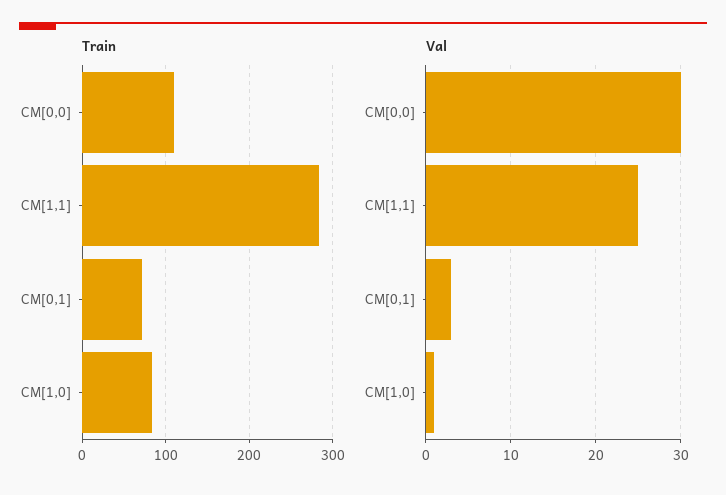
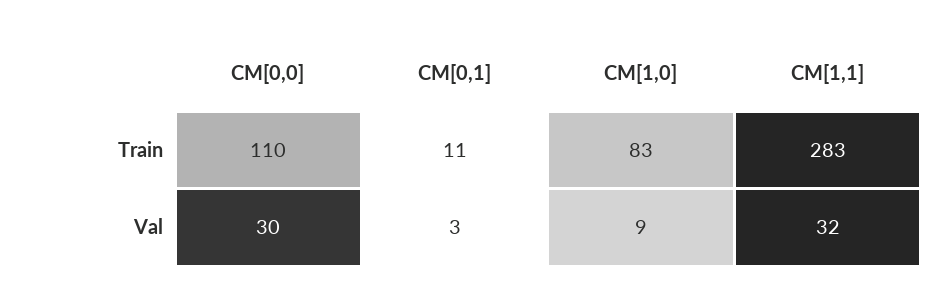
Train, CM[0,1]: 70 -> 11
Val, CM[1,1]: 25 -> 32
Val, CM[1,0]: 1 -> 9

